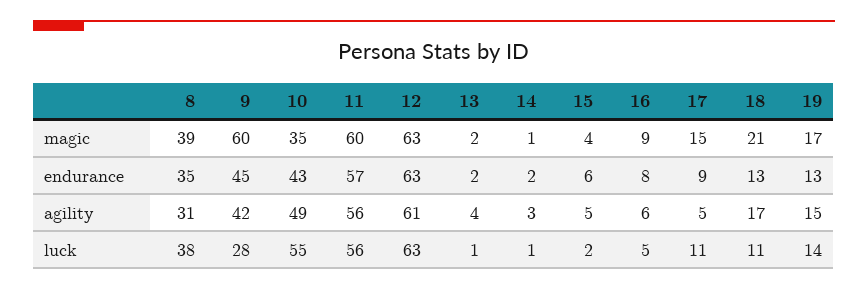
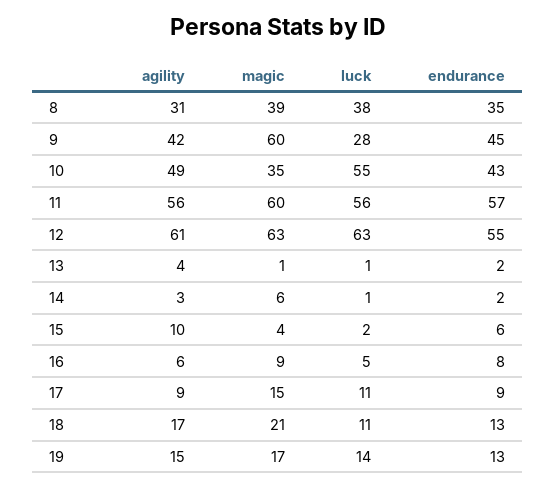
13, magic: 2 -> 1
14, magic: 1 -> 6
12, endurance: 63 -> 55
15, agility: 5 -> 10
17, agility: 5 -> 9

